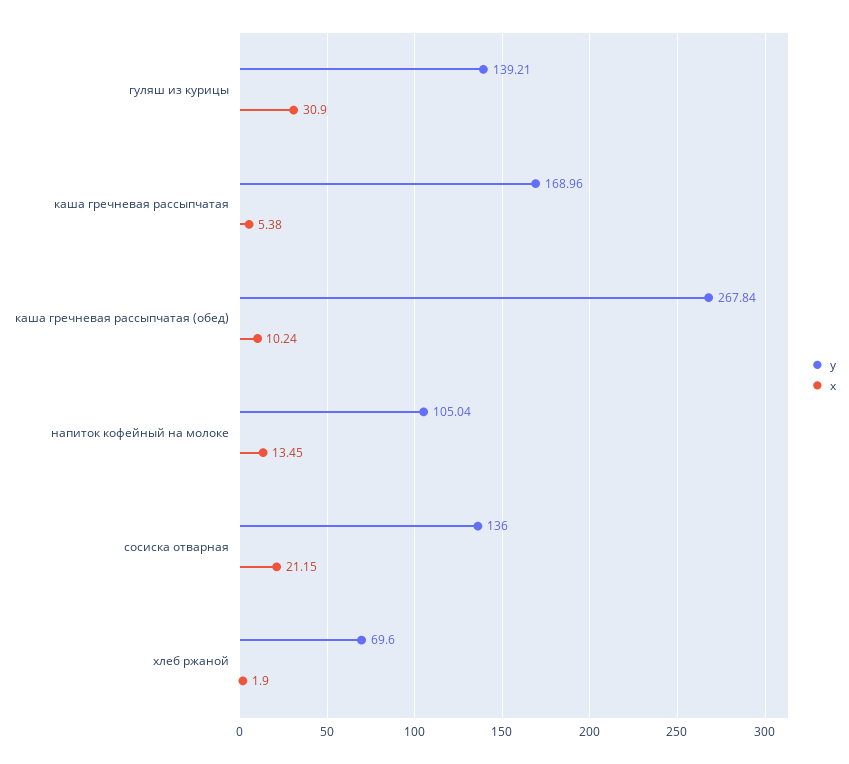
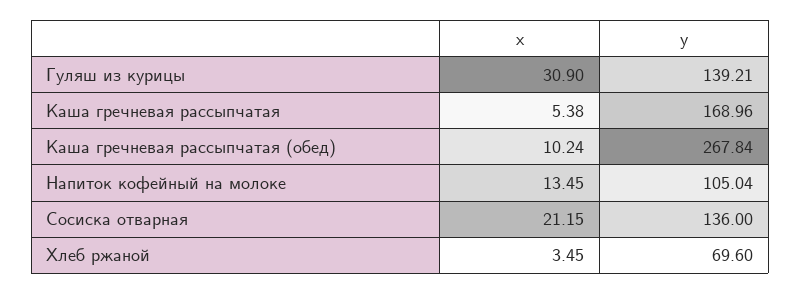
x, хлеб ржаной: 1.9 -> 3.45

